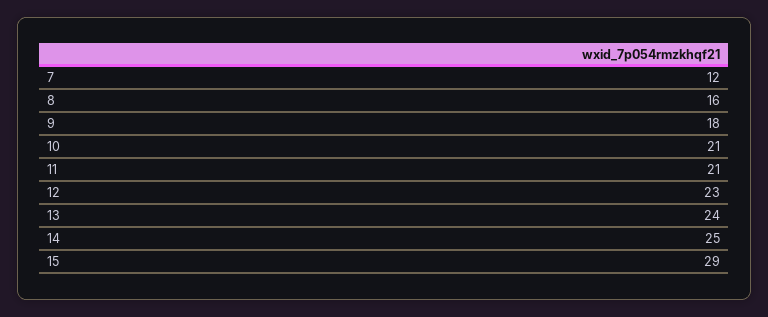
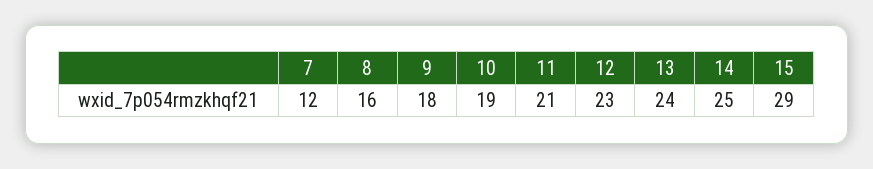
10: 21 -> 19

